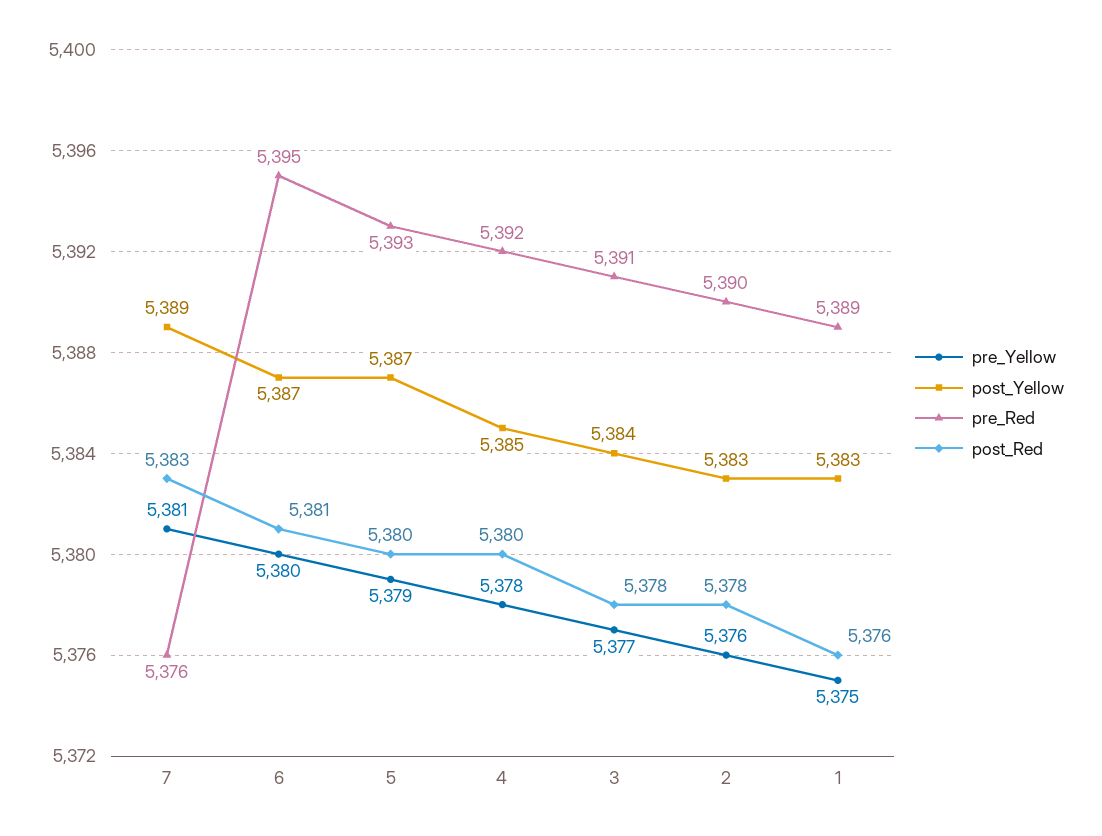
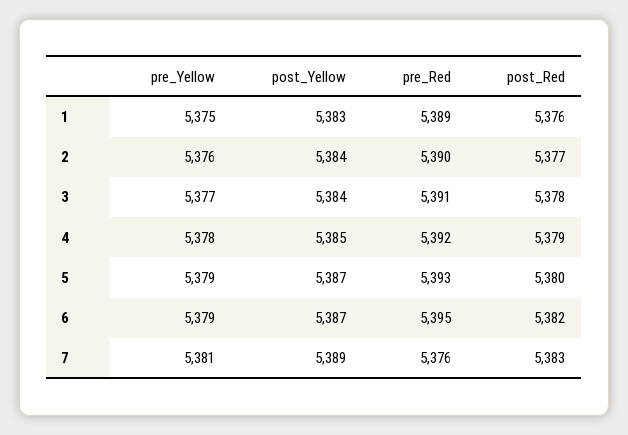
pre_Yellow, 6: 5380 -> 5379
post_Red, 6: 5381 -> 5382
post_Red, 4: 5380 -> 5379
post_Yellow, 2: 5383 -> 5384
post_Red, 2: 5378 -> 5377

